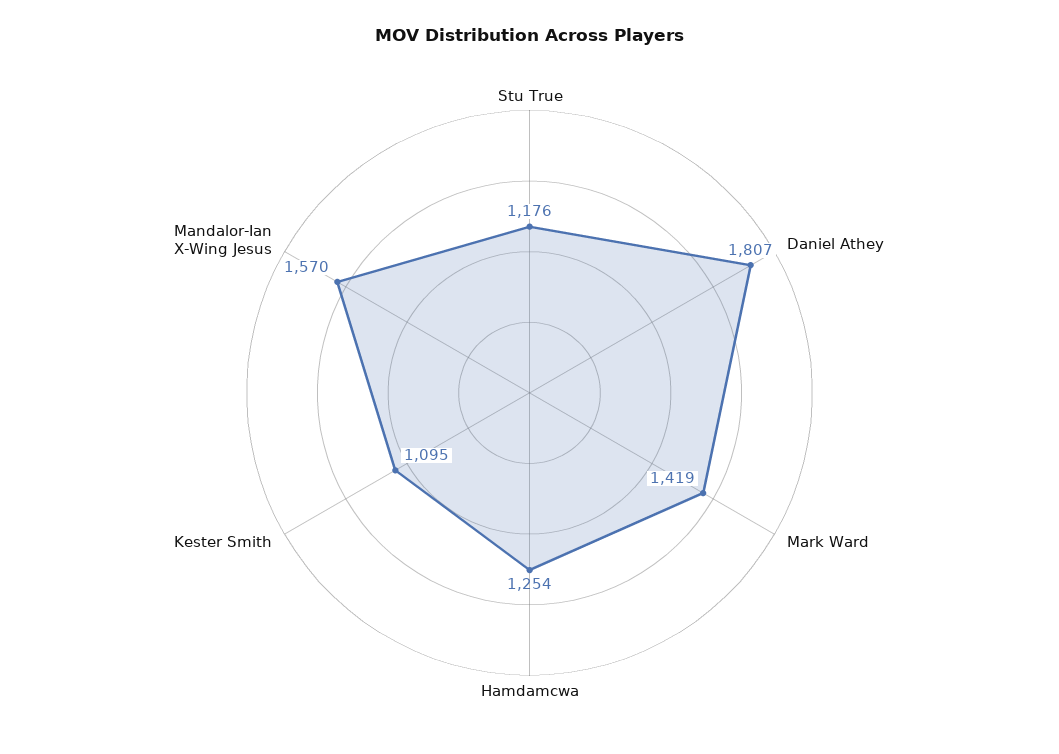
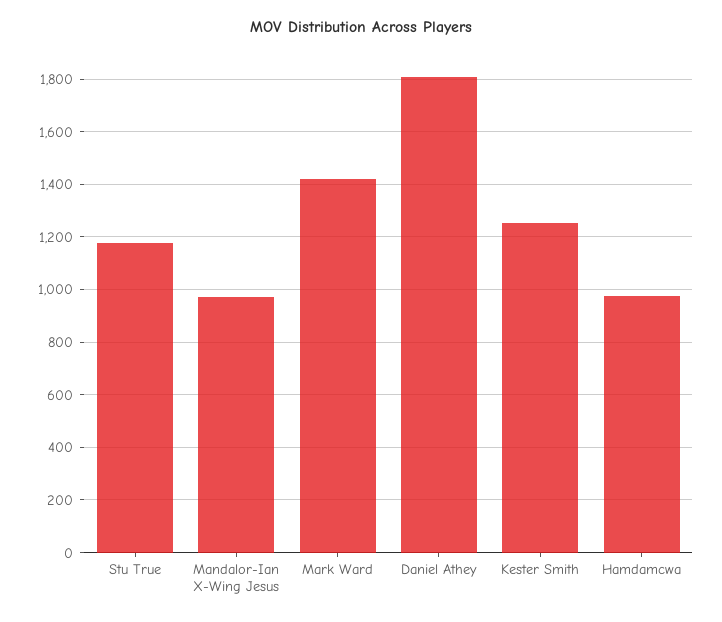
Hamdamcwa: 1254 -> 975
Kester Smith: 1095 -> 1250
Mandalor-Ian X-Wing Jesus: 1570 -> 975

